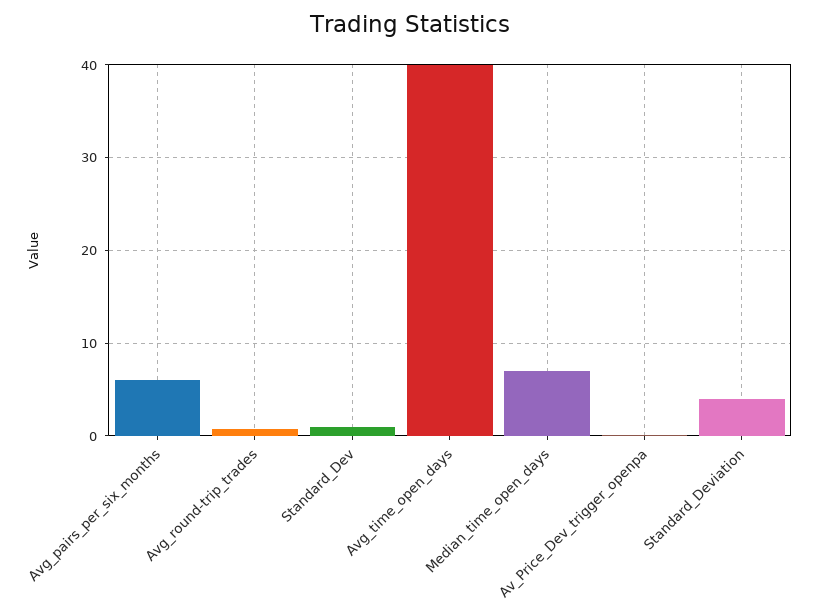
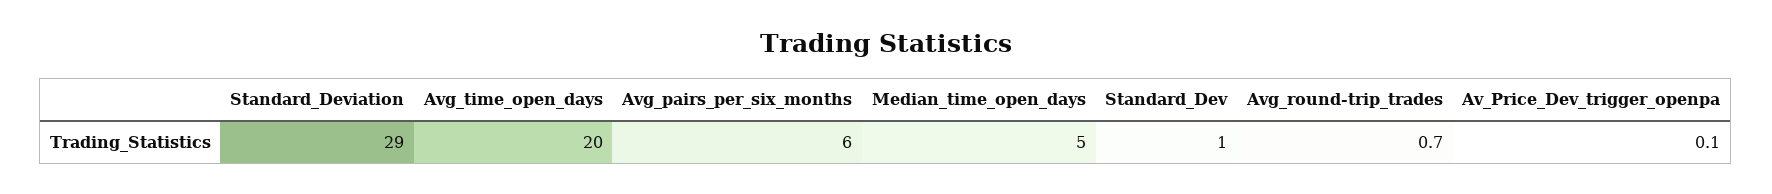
Avg_time_open_days: 40 -> 20
Median_time_open_days: 7 -> 5
Standard_Deviation: 4 -> 29

